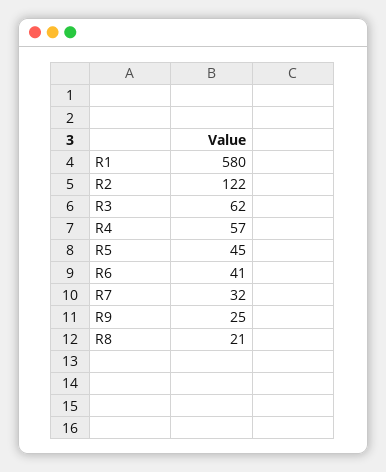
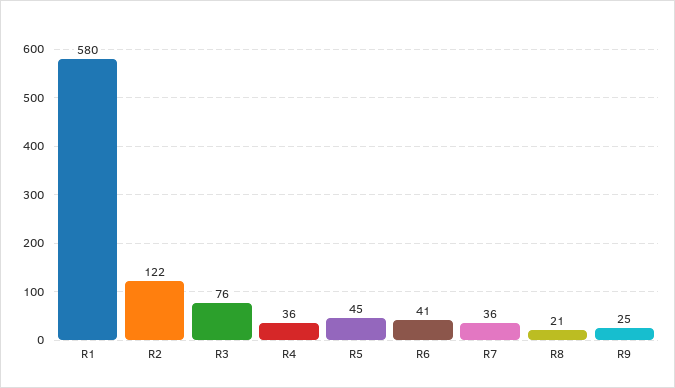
R3: 62 -> 76
R4: 57 -> 36
R7: 32 -> 36

